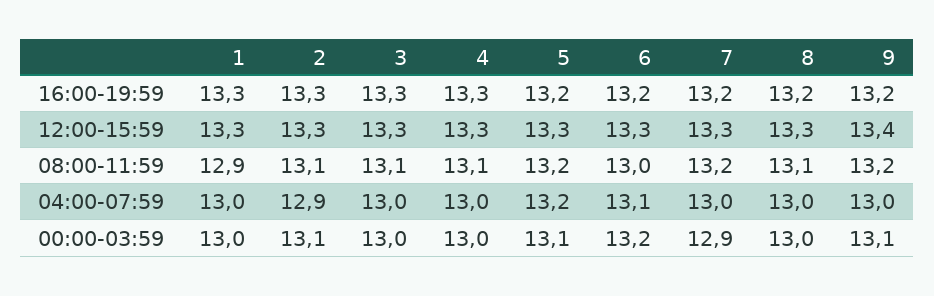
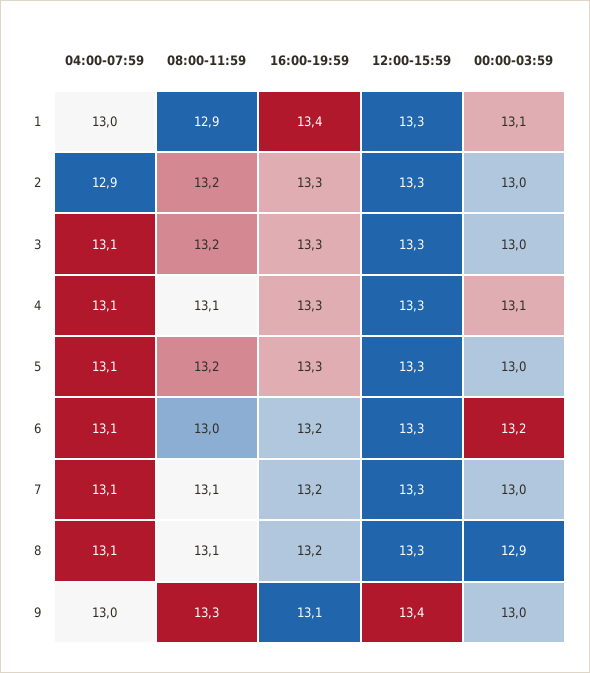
1, 16:00-19:59: 13.3 -> 13.4
5, 16:00-19:59: 13.2 -> 13.3
9, 16:00-19:59: 13.2 -> 13.1
2, 08:00-11:59: 13.1 -> 13.2
3, 08:00-11:59: 13.1 -> 13.2
7, 08:00-11:59: 13.2 -> 13.1
9, 08:00-11:59: 13.2 -> 13.3
3, 04:00-07:59: 13 -> 13.1
4, 04:00-07:59: 13 -> 13.1
5, 04:00-07:59: 13.2 -> 13.1
7, 04:00-07:59: 13 -> 13.1
8, 04:00-07:59: 13 -> 13.1
1, 00:00-03:59: 13 -> 13.1
2, 00:00-03:59: 13.1 -> 13
4, 00:00-03:59: 13 -> 13.1
5, 00:00-03:59: 13.1 -> 13
7, 00:00-03:59: 12.9 -> 13
8, 00:00-03:59: 13 -> 12.9
9, 00:00-03:59: 13.1 -> 13

